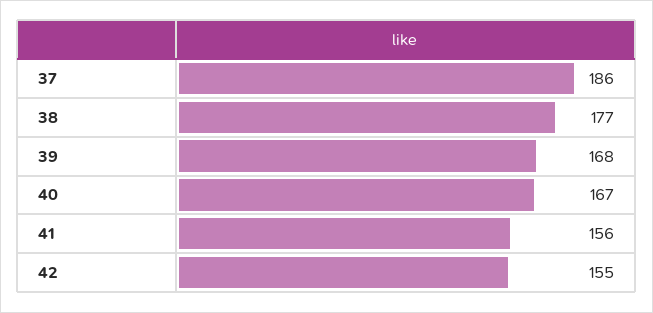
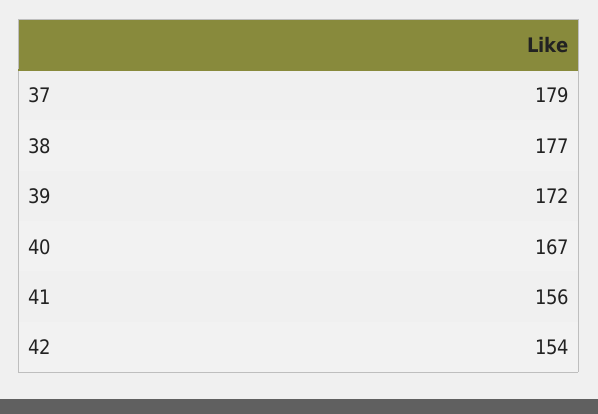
37: 186 -> 179
39: 168 -> 172
42: 155 -> 154

